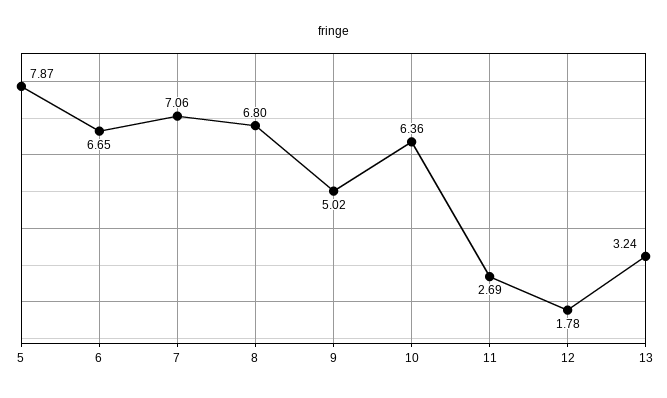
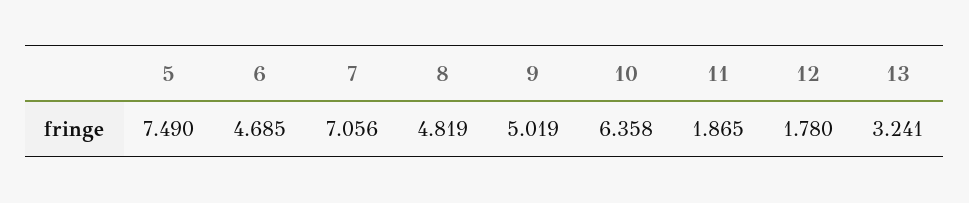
5: 7.87 -> 7.49
6: 6.65 -> 4.685
8: 6.8 -> 4.819
11: 2.69 -> 1.865

